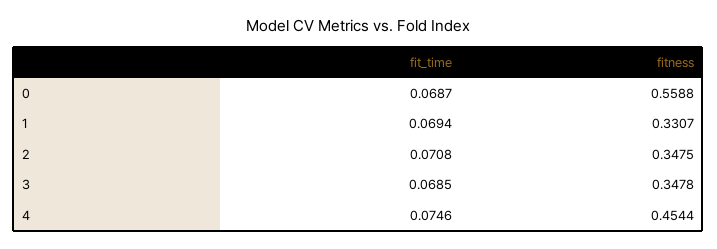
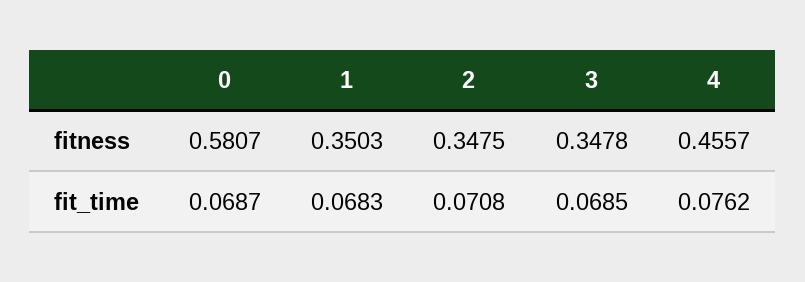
fitness, 0: 0.5588 -> 0.5807
fit_time, 1: 0.0694 -> 0.0683
fitness, 1: 0.3307 -> 0.3503
fit_time, 4: 0.0746 -> 0.0762
fitness, 4: 0.4544 -> 0.4557

